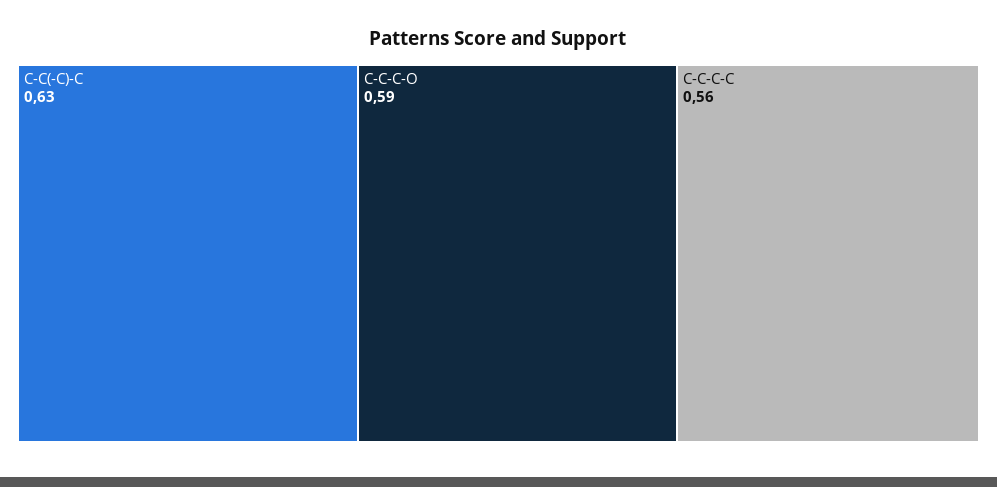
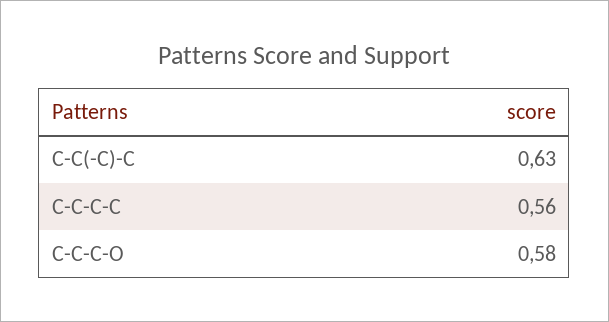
C-C-C-O: 0.59 -> 0.58

